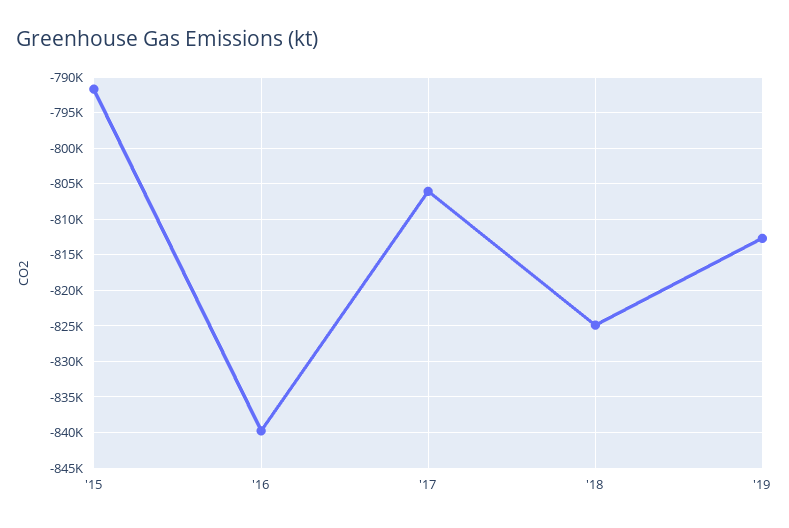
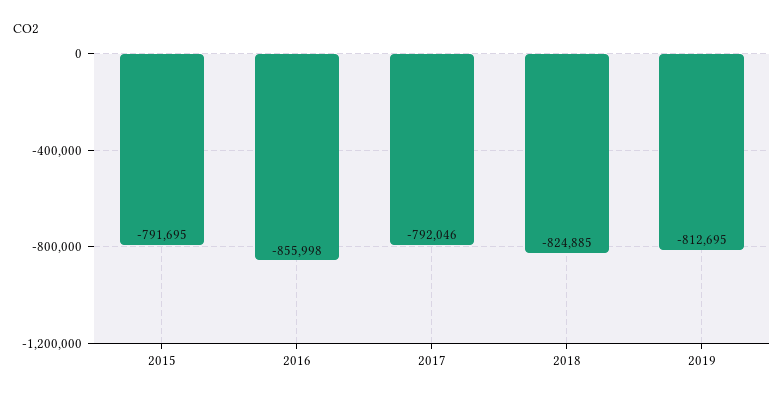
'16: -840000 -> -855998
'17: -806000 -> -792046

